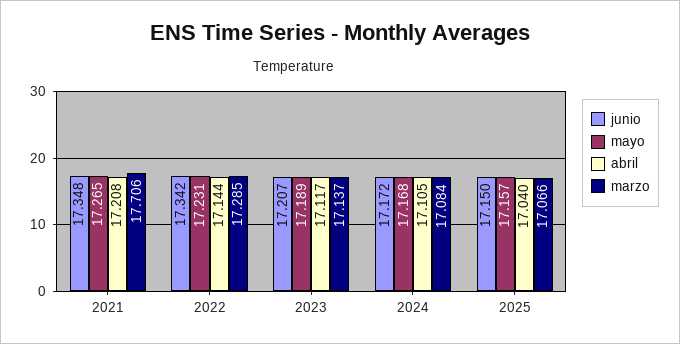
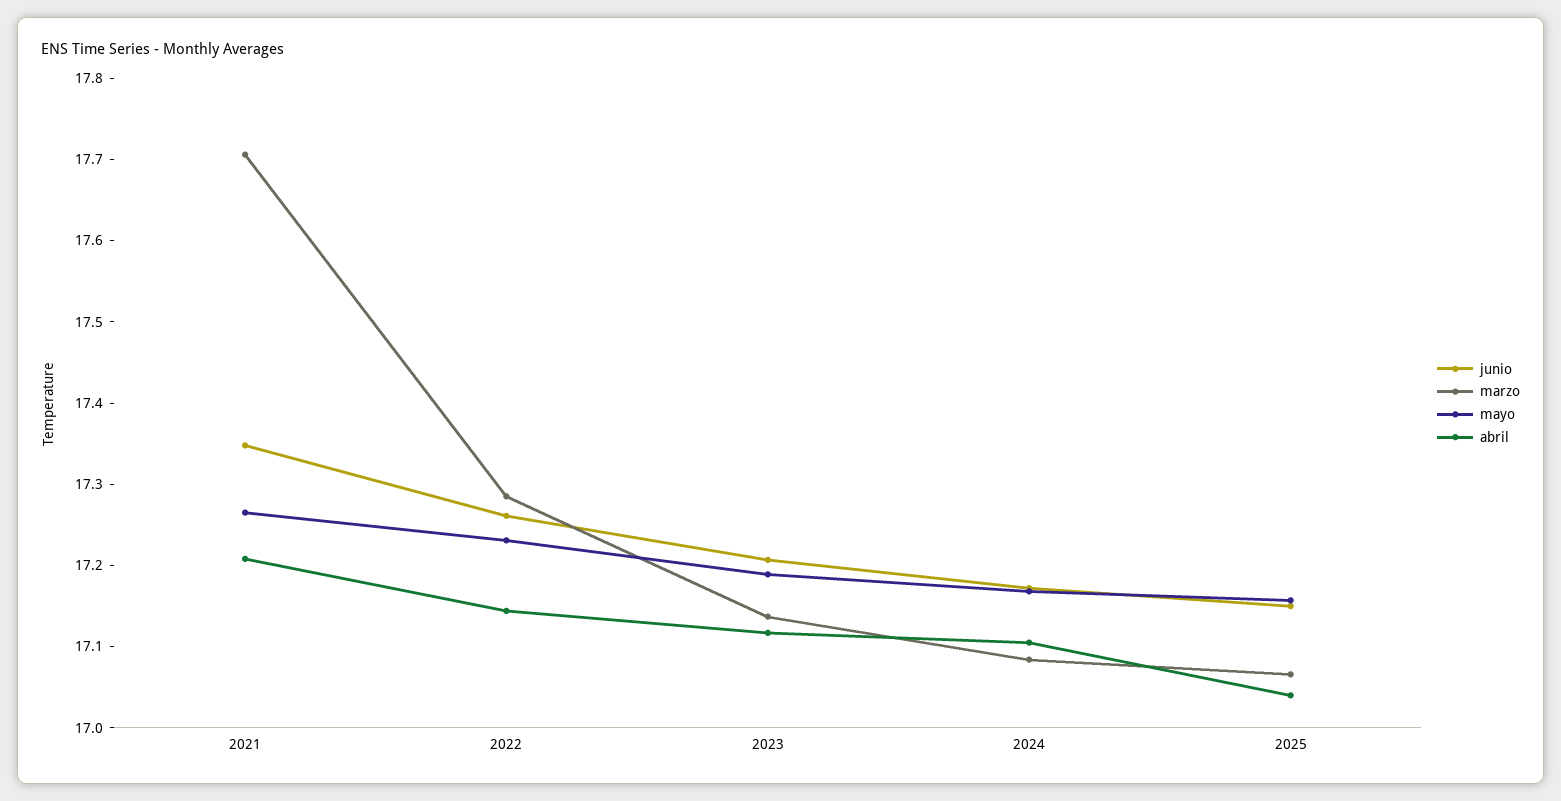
junio, 2022: 17.342 -> 17.26

